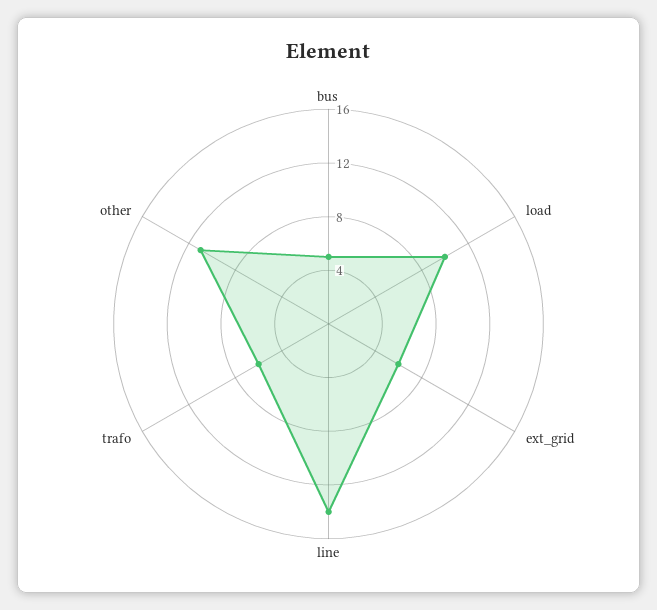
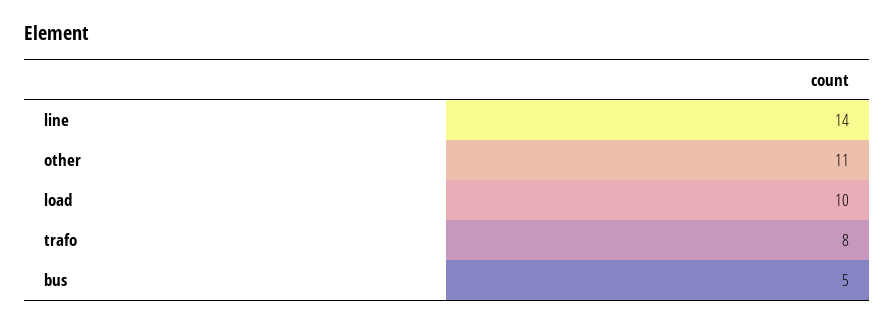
ext_grid: 6 -> none
trafo: 6 -> 8

